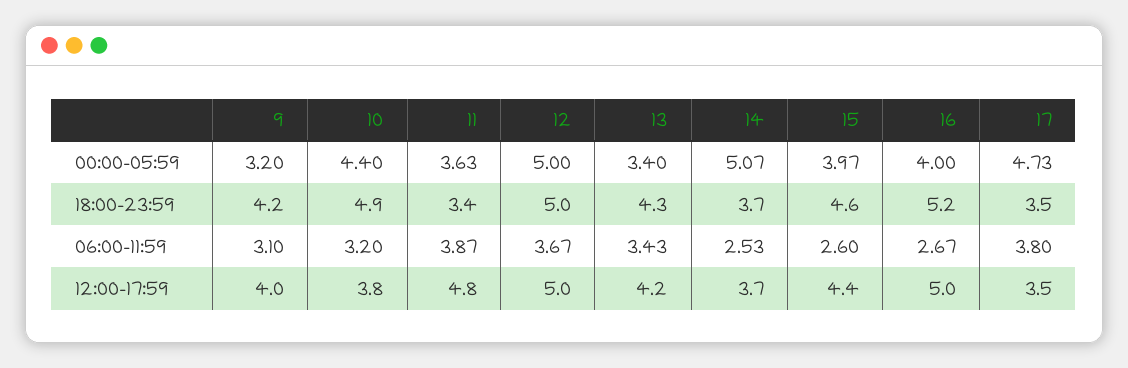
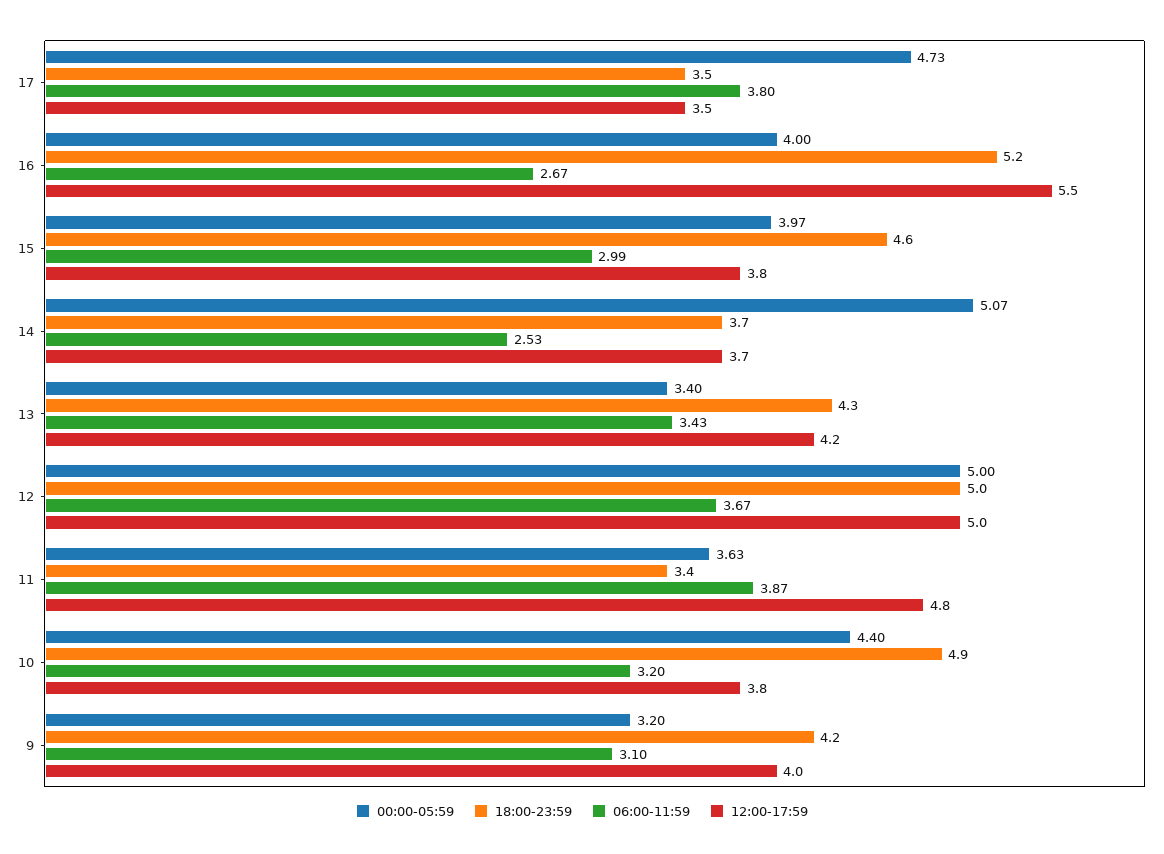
06:00-11:59, 15: 2.6 -> 2.99
12:00-17:59, 15: 4.4 -> 3.8
12:00-17:59, 16: 5 -> 5.5

